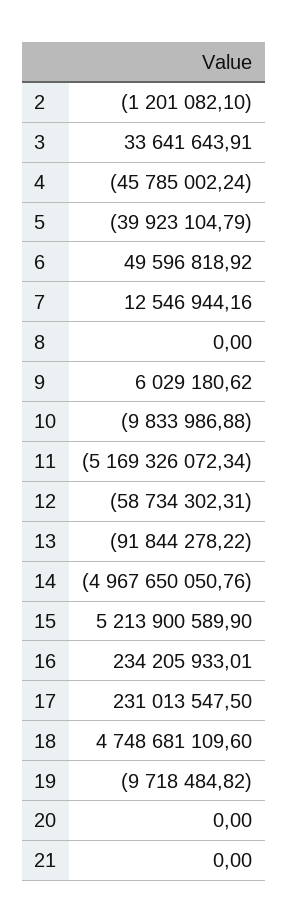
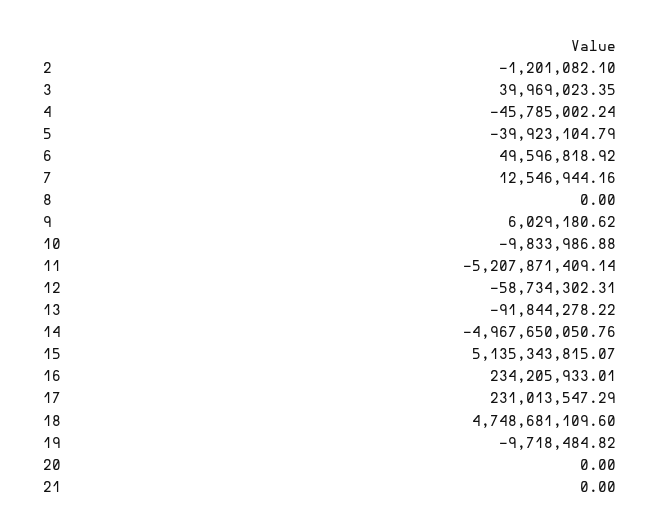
3: 33641643.91 -> 39969023.35
11: -5169326072.34 -> -5207871409.14
15: 5213900589.9 -> 5135343815.07
17: 231013547.5 -> 231013547.29

